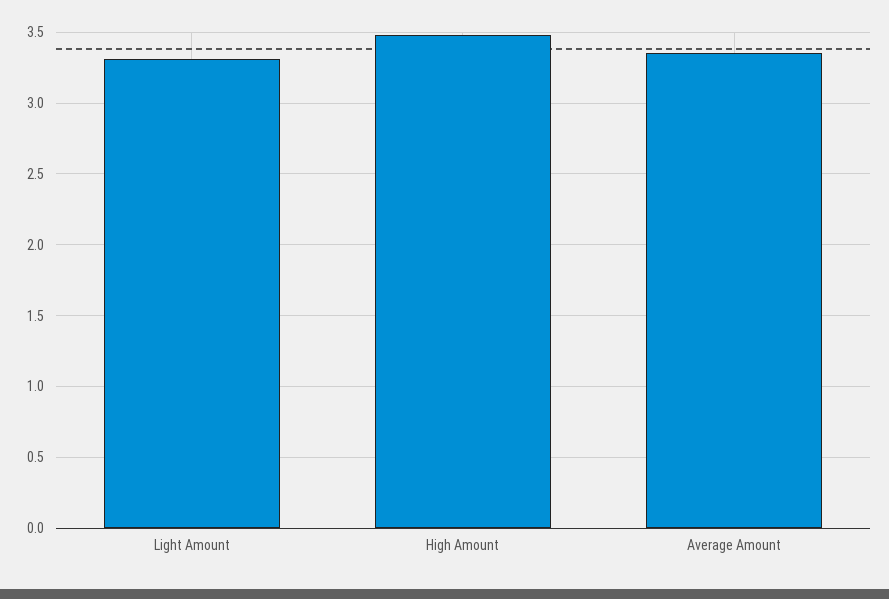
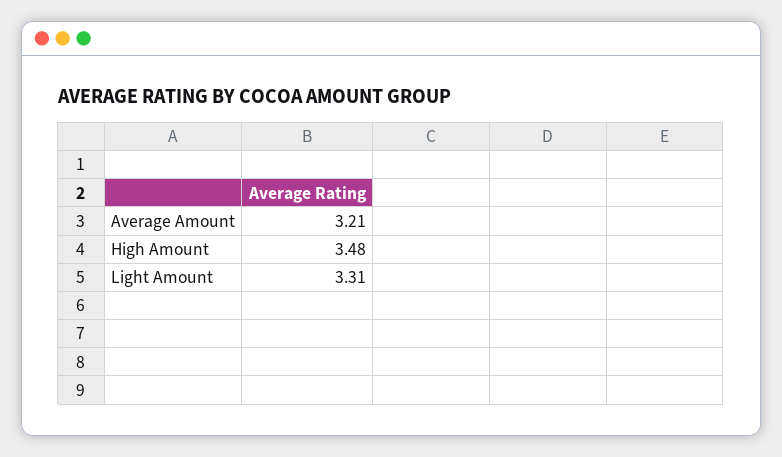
Average Amount: 3.35 -> 3.21

